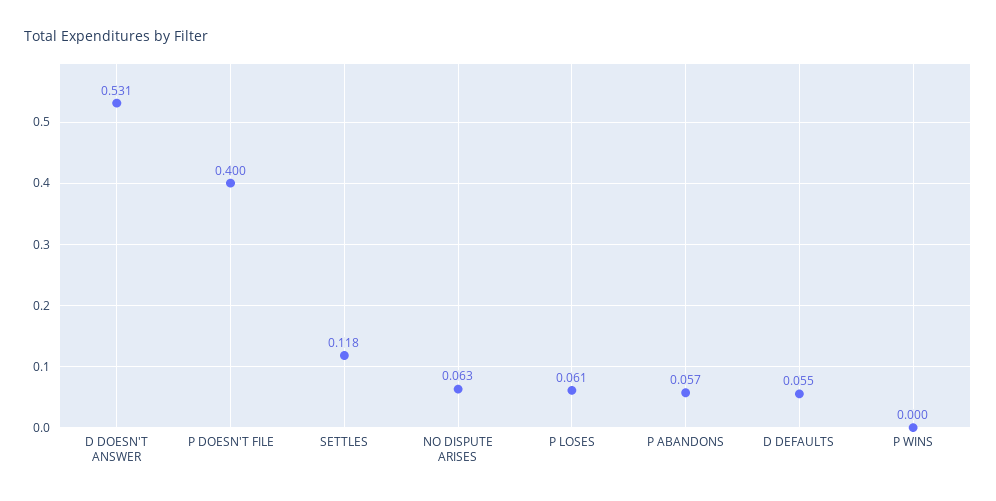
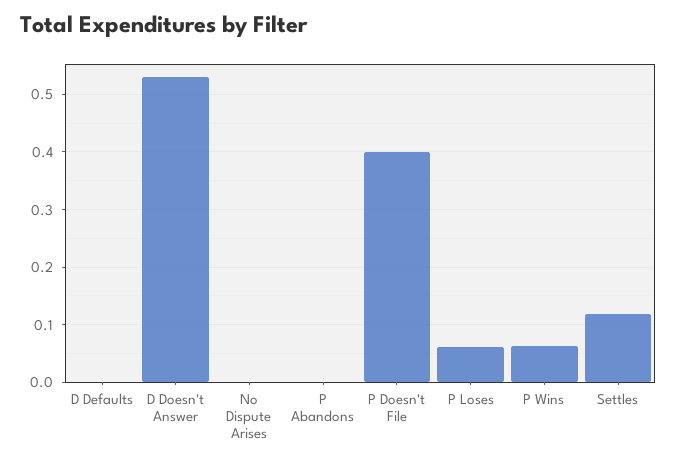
NO DISPUTE ARISES: 0.063 -> 0
P ABANDONS: 0.057 -> 0
D DEFAULTS: 0.055 -> 0
P WINS: 0 -> 0.06

